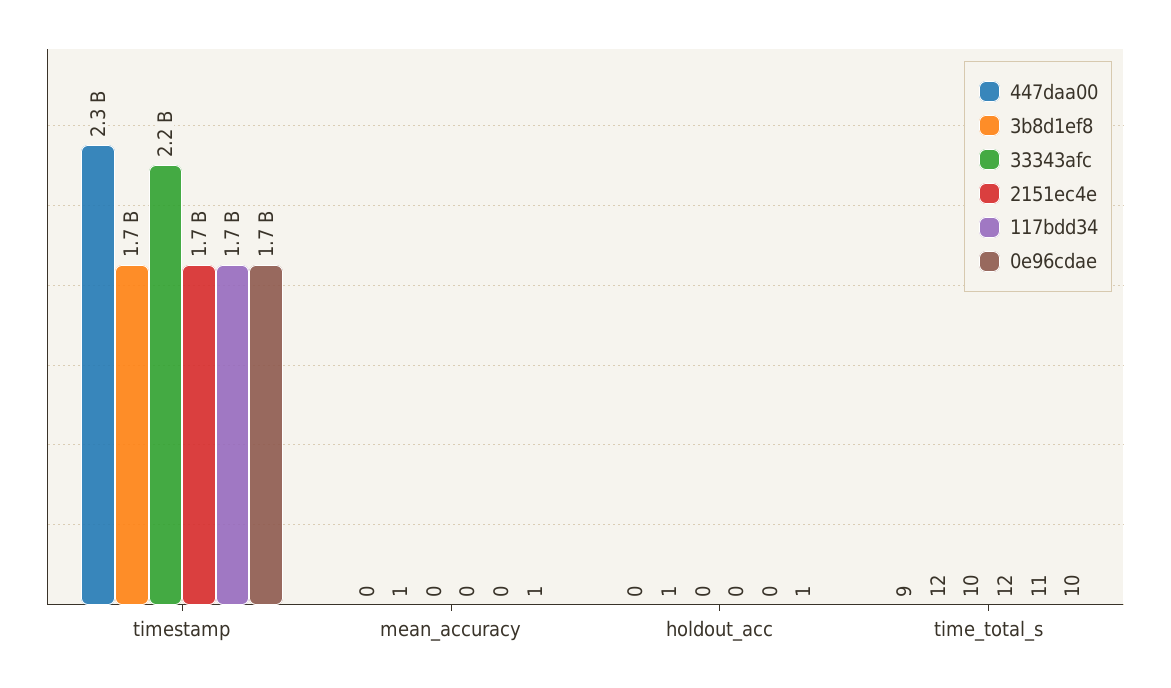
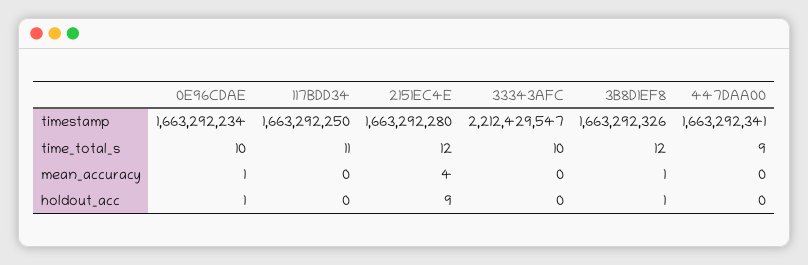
447daa00, timestamp: 2300000000 -> 1663292341
2151ec4e, mean_accuracy: 0 -> 4
2151ec4e, holdout_acc: 0 -> 9

